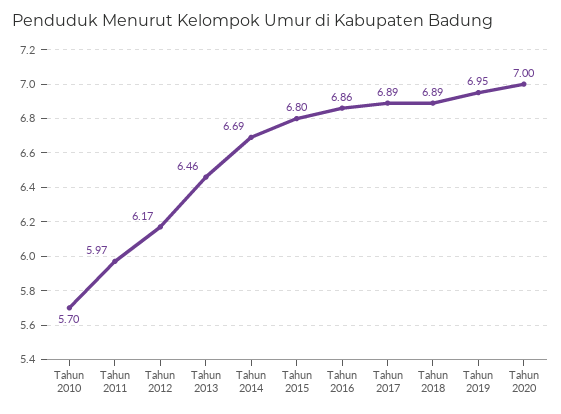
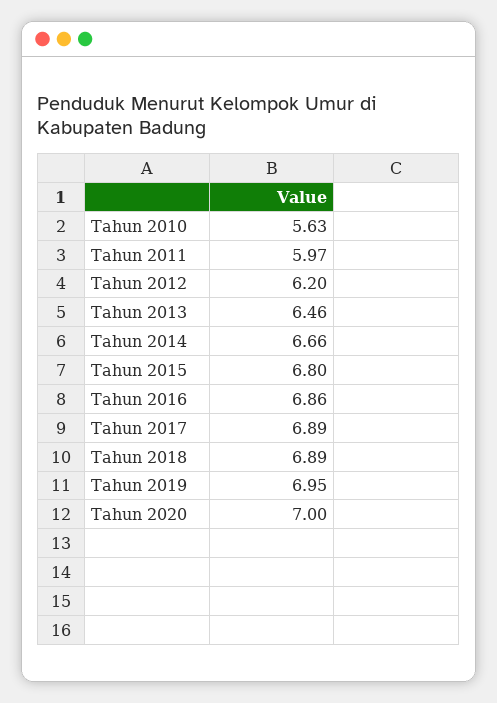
Tahun 2010: 5.7 -> 5.63
Tahun 2012: 6.17 -> 6.2
Tahun 2014: 6.69 -> 6.66

